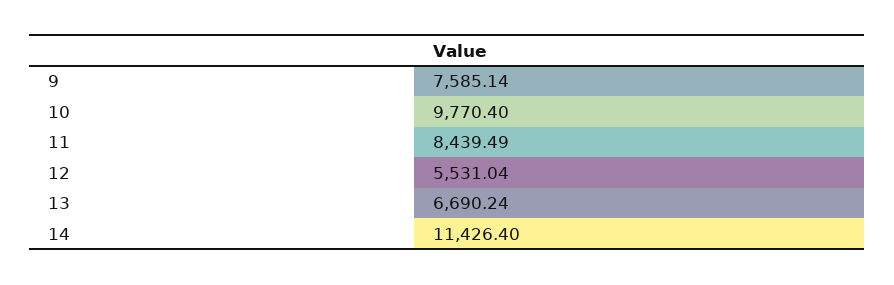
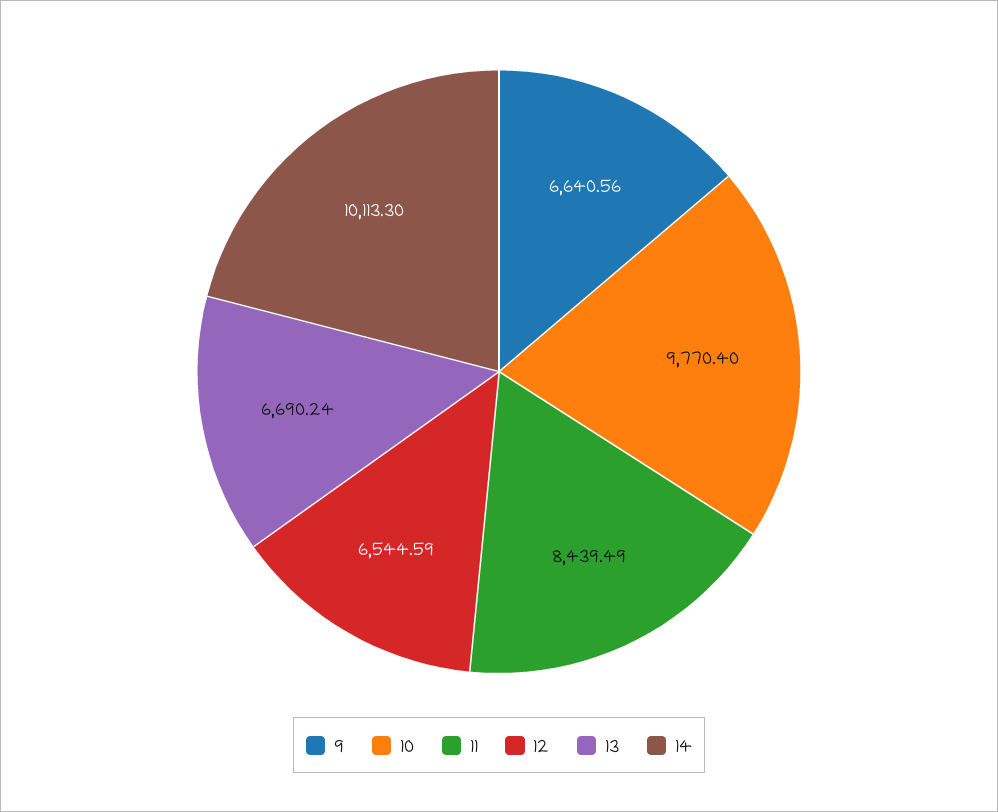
9: 7585.14 -> 6640.56
12: 5531.04 -> 6544.59
14: 11426.4 -> 10113.3

